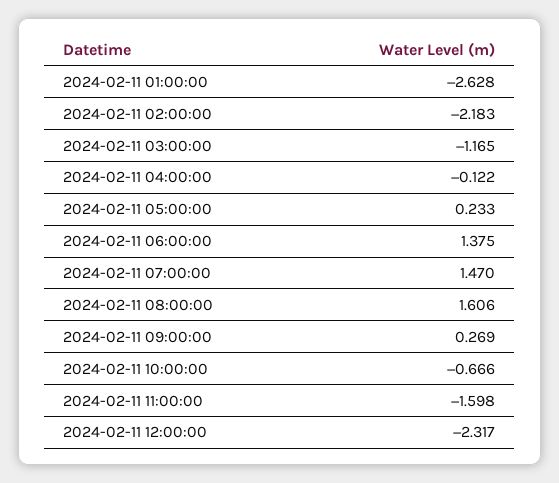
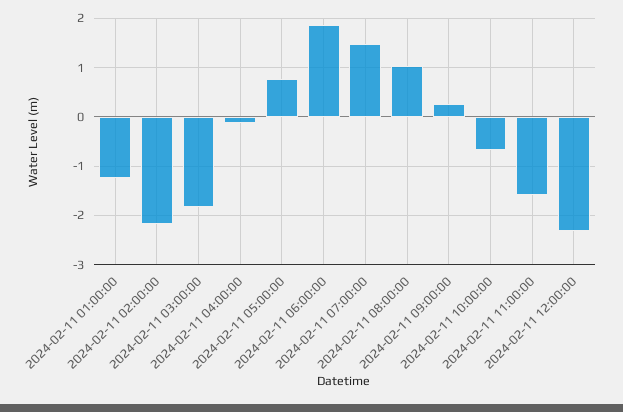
2024-02-11 01:00:00: -2.628 -> -1.2
2024-02-11 03:00:00: -1.165 -> -1.8
2024-02-11 05:00:00: 0.233 -> 0.8
2024-02-11 06:00:00: 1.375 -> 1.8
2024-02-11 08:00:00: 1.606 -> 1

